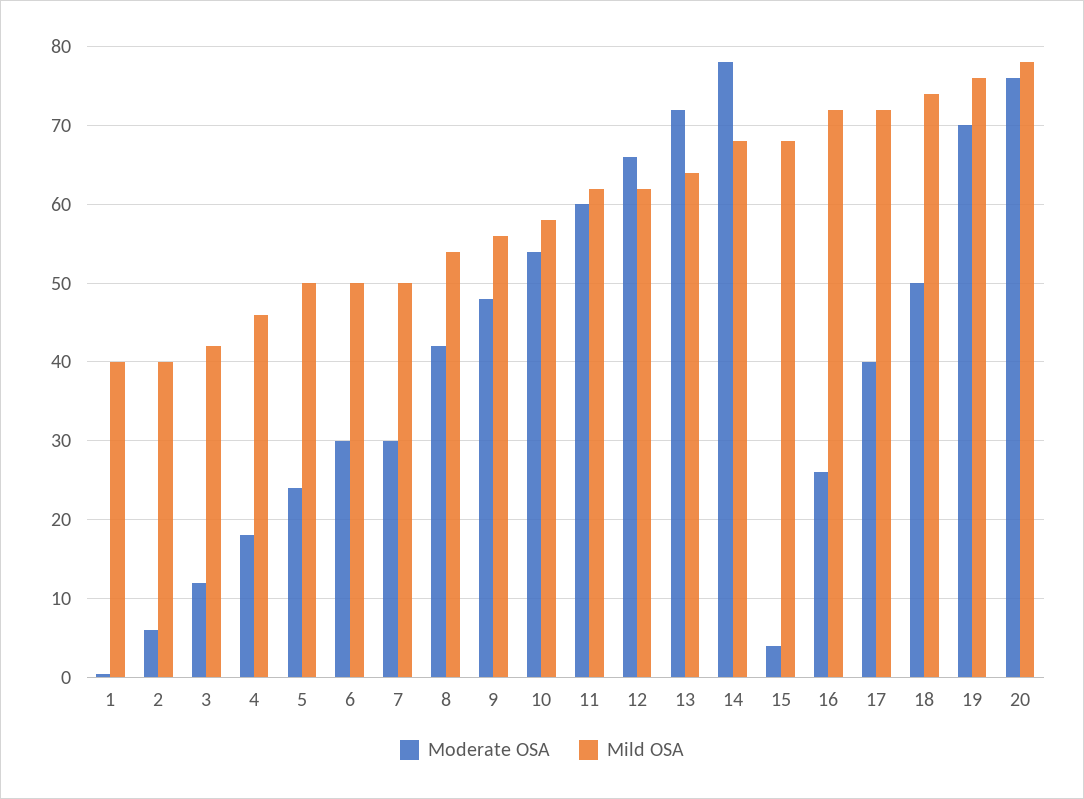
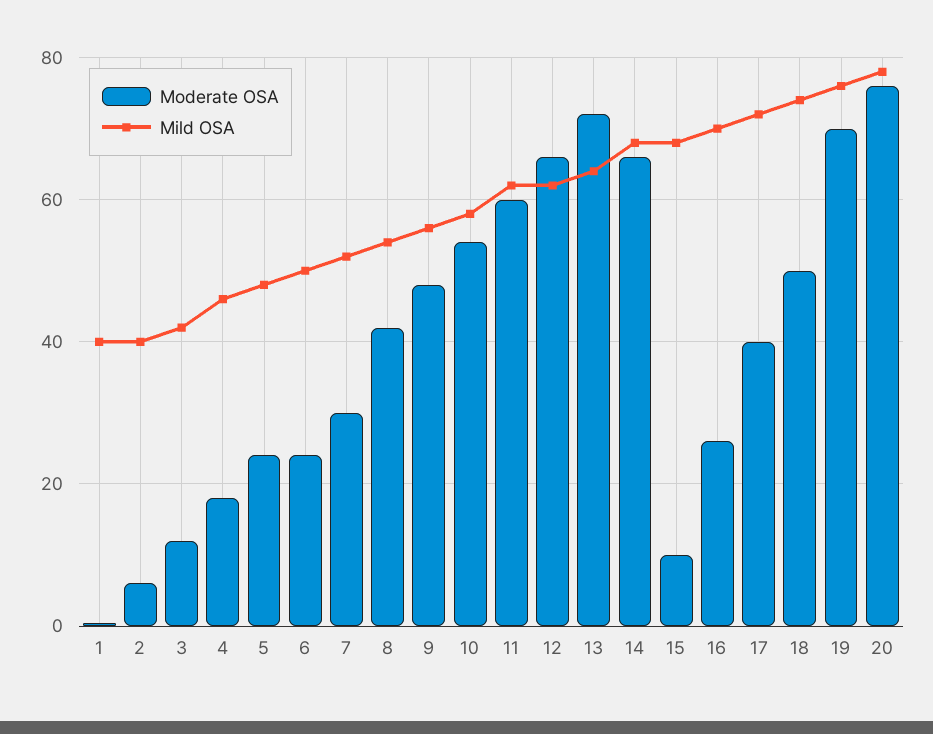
Mild OSA, 5: 50 -> 48
Moderate OSA, 6: 30 -> 24
Mild OSA, 7: 50 -> 52
Moderate OSA, 14: 78 -> 66
Moderate OSA, 15: 4 -> 10
Mild OSA, 16: 72 -> 70

